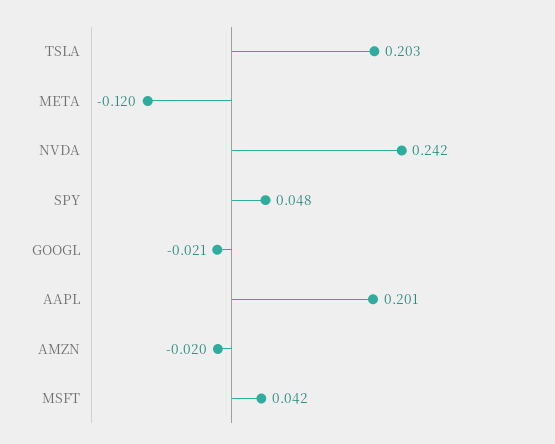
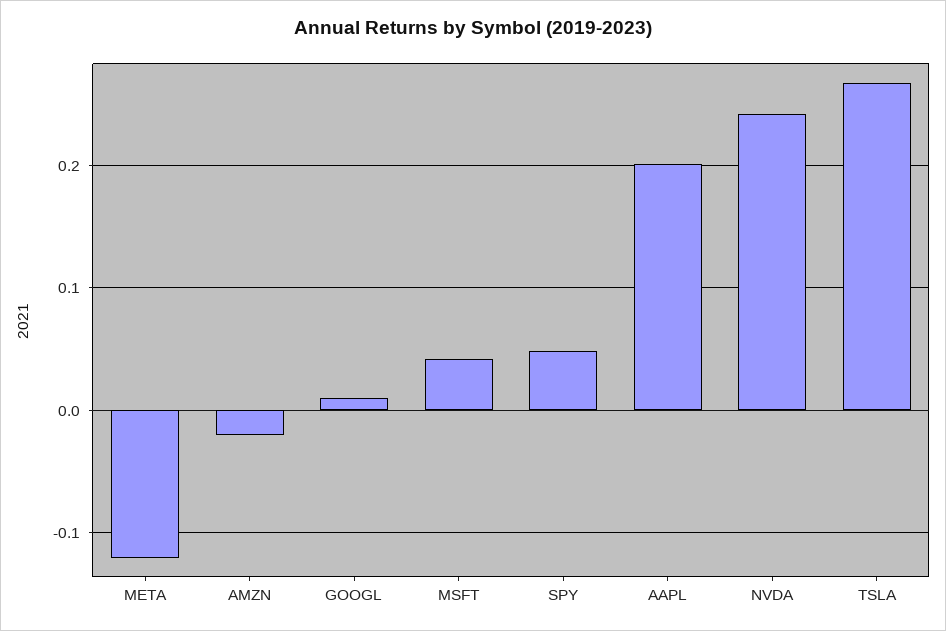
TSLA: 0.203 -> 0.27
GOOGL: -0.021 -> 0.01

